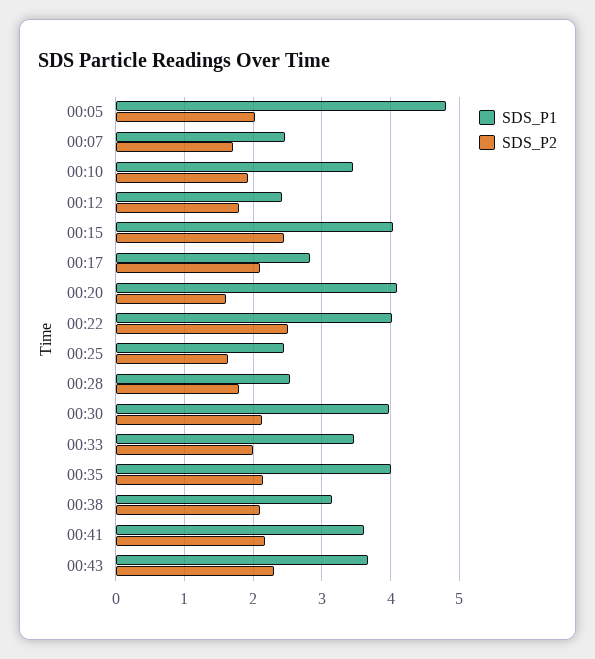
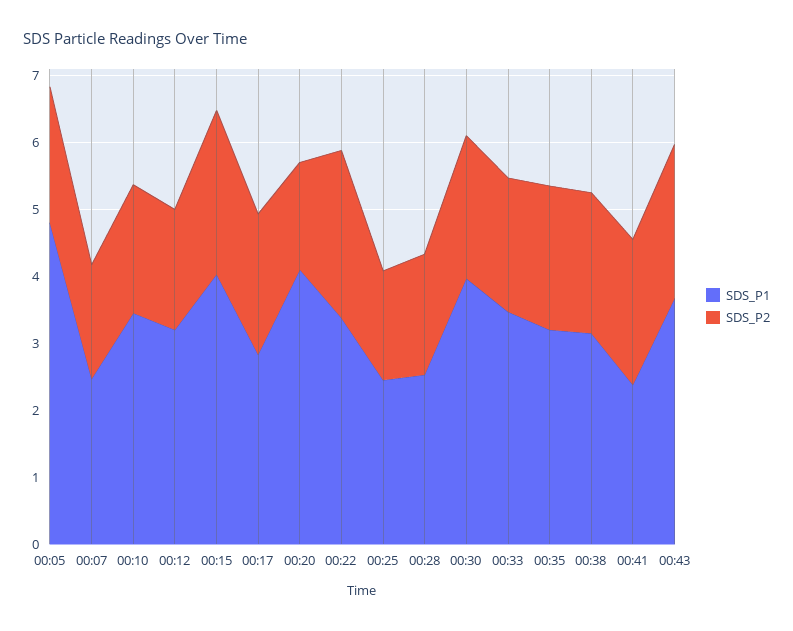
SDS_P1, 00:12: 2.4 -> 3.2
SDS_P1, 00:22: 4 -> 3.4
SDS_P1, 00:35: 4 -> 3.2
SDS_P1, 00:41: 3.6 -> 2.4

